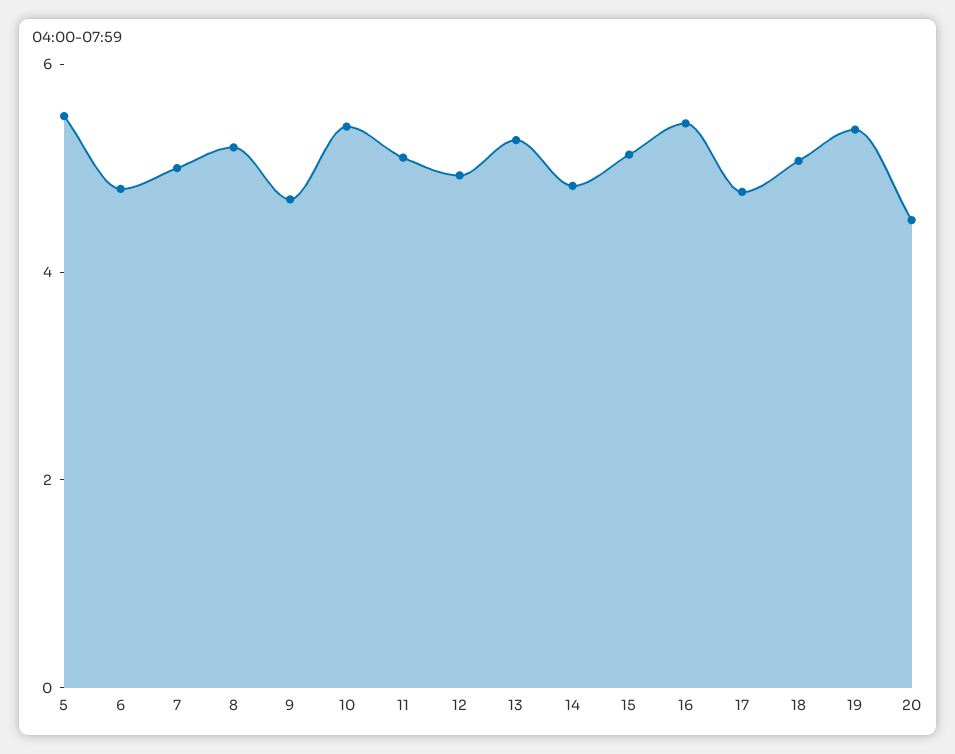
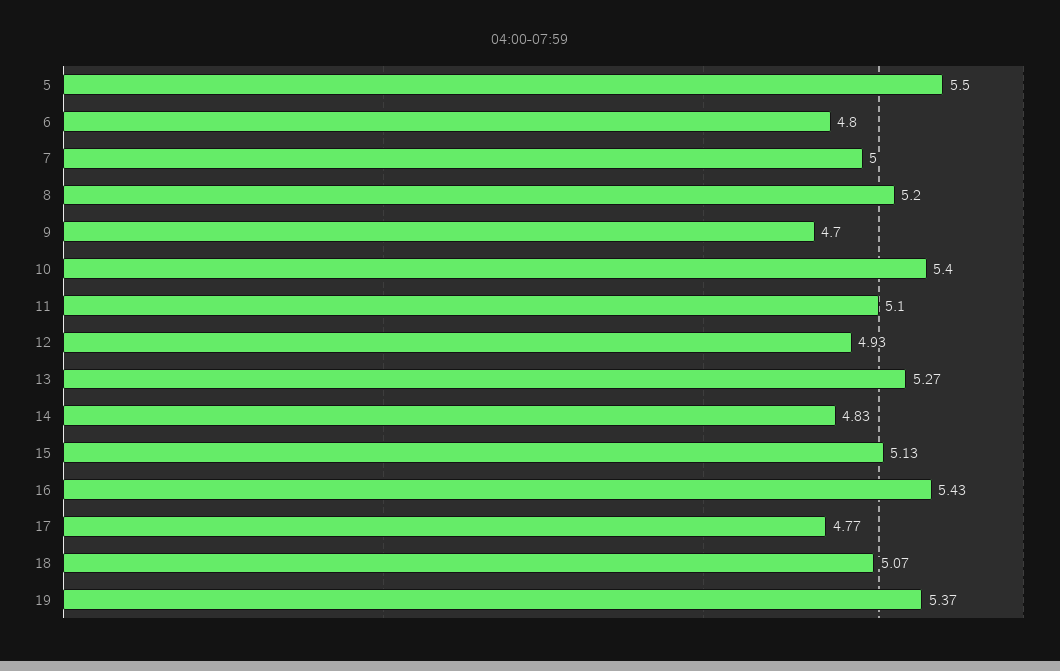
20: 4.5 -> none

